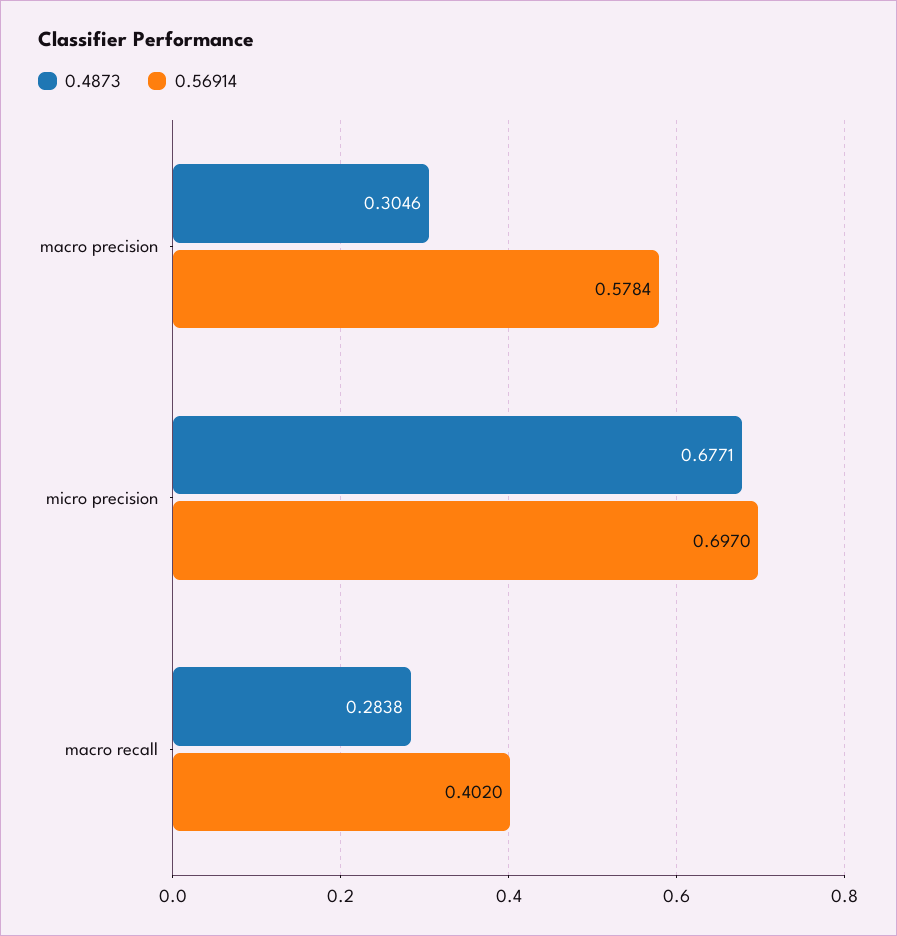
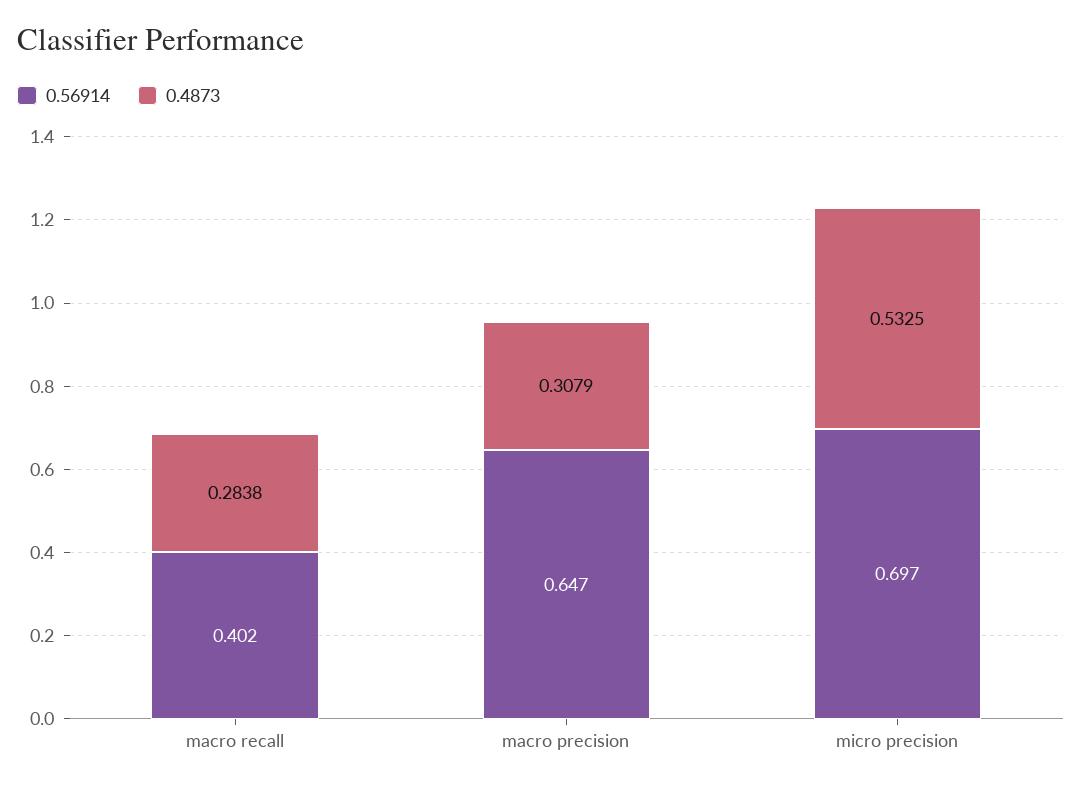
0.4873, macro precision: 0.3046 -> 0.3079
0.56914, macro precision: 0.5784 -> 0.647
0.4873, micro precision: 0.6771 -> 0.5325

